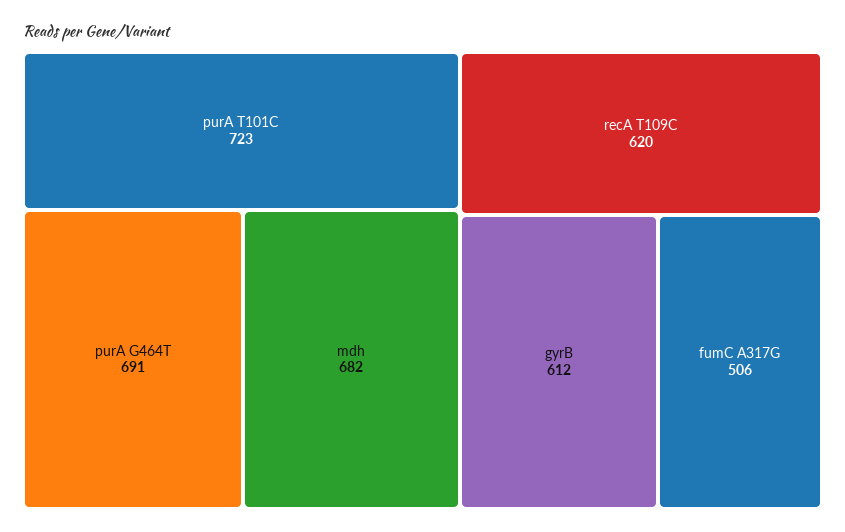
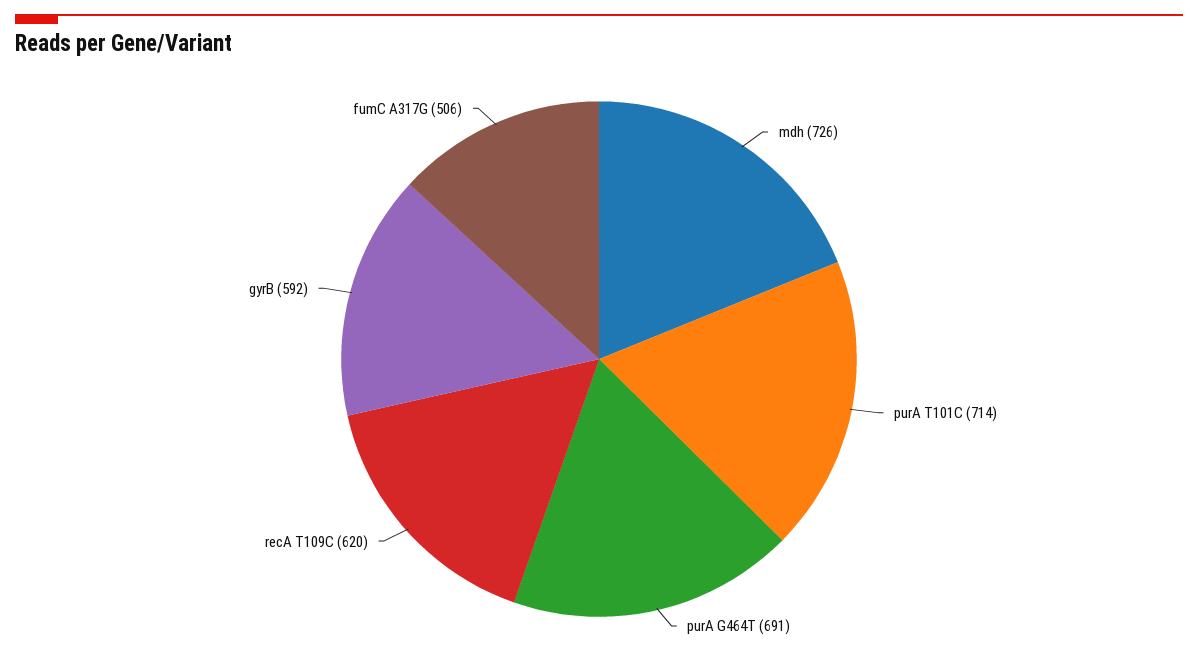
purA T101C: 723 -> 714
mdh: 682 -> 726
gyrB: 612 -> 592

